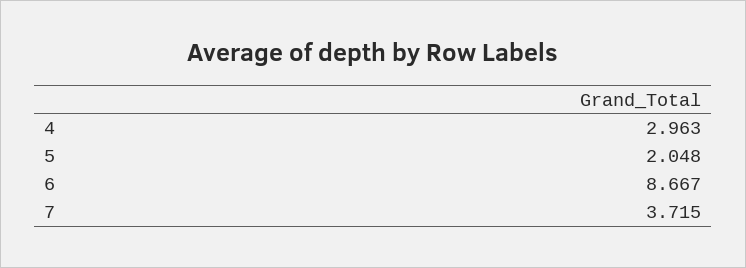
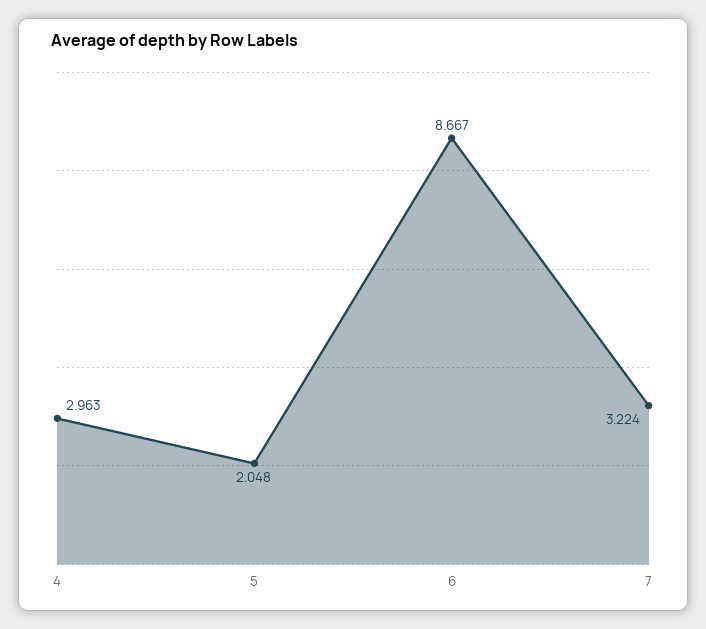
7: 3.715 -> 3.224

